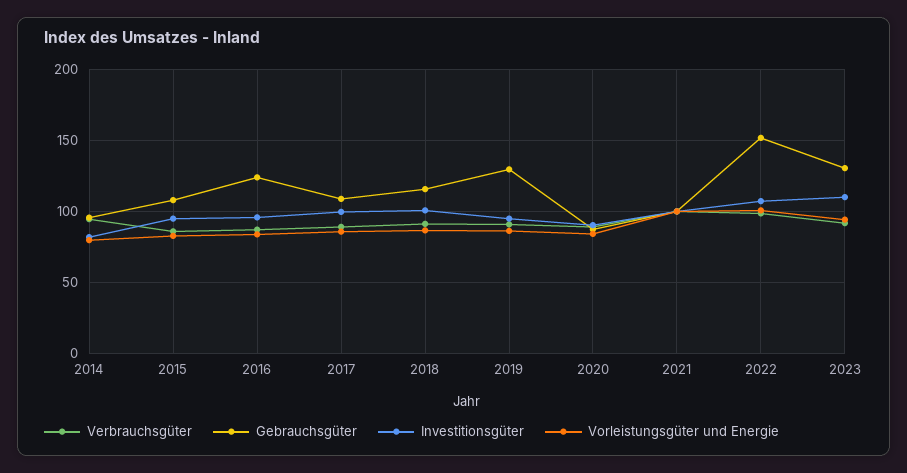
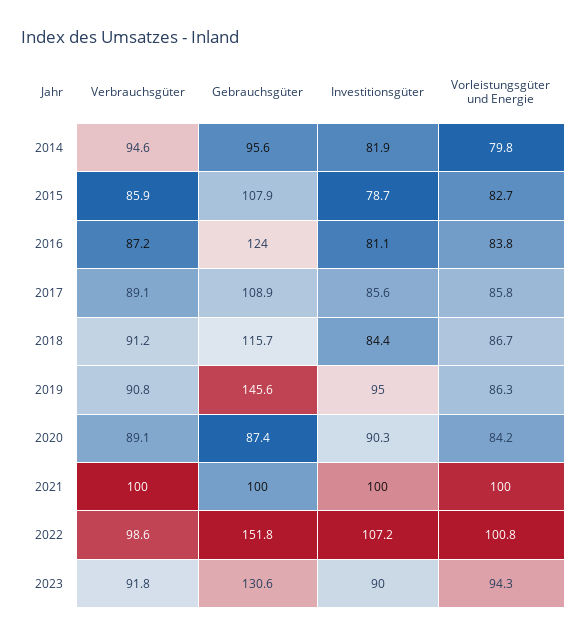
Investitionsgüter, 2015: 95 -> 78.7
Investitionsgüter, 2016: 95 -> 81.1
Investitionsgüter, 2017: 100 -> 85.6
Investitionsgüter, 2018: 100 -> 84.4
Gebrauchsgüter, 2019: 130 -> 145.6
Investitionsgüter, 2023: 110 -> 90

